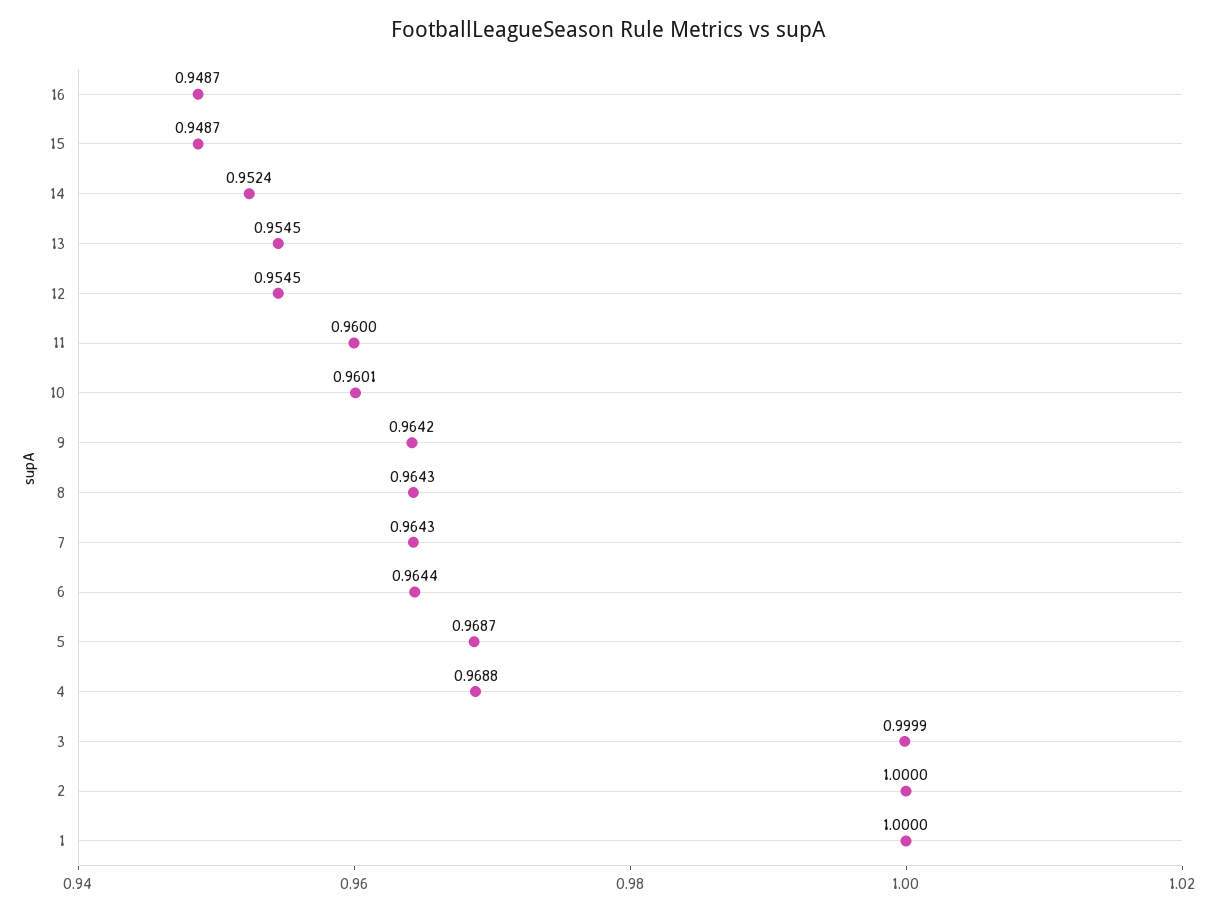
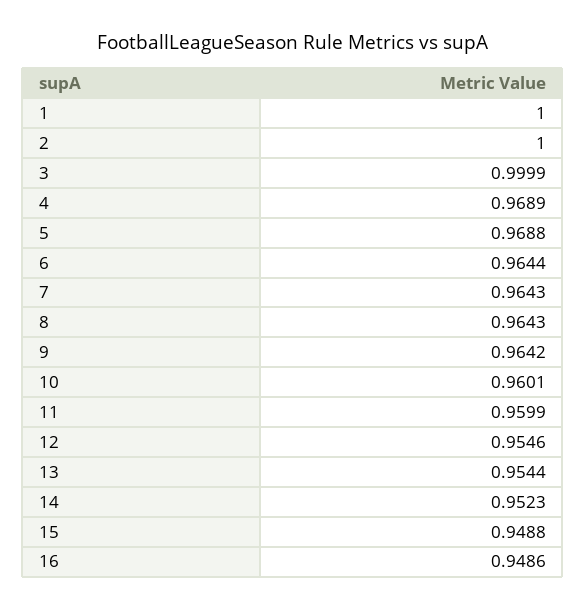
16: 0.9487 -> 0.9486
15: 0.9487 -> 0.9488
14: 0.9524 -> 0.9523
13: 0.9545 -> 0.9544
12: 0.9545 -> 0.9546
11: 0.96 -> 0.9599
5: 0.9687 -> 0.9688
4: 0.9688 -> 0.9689

